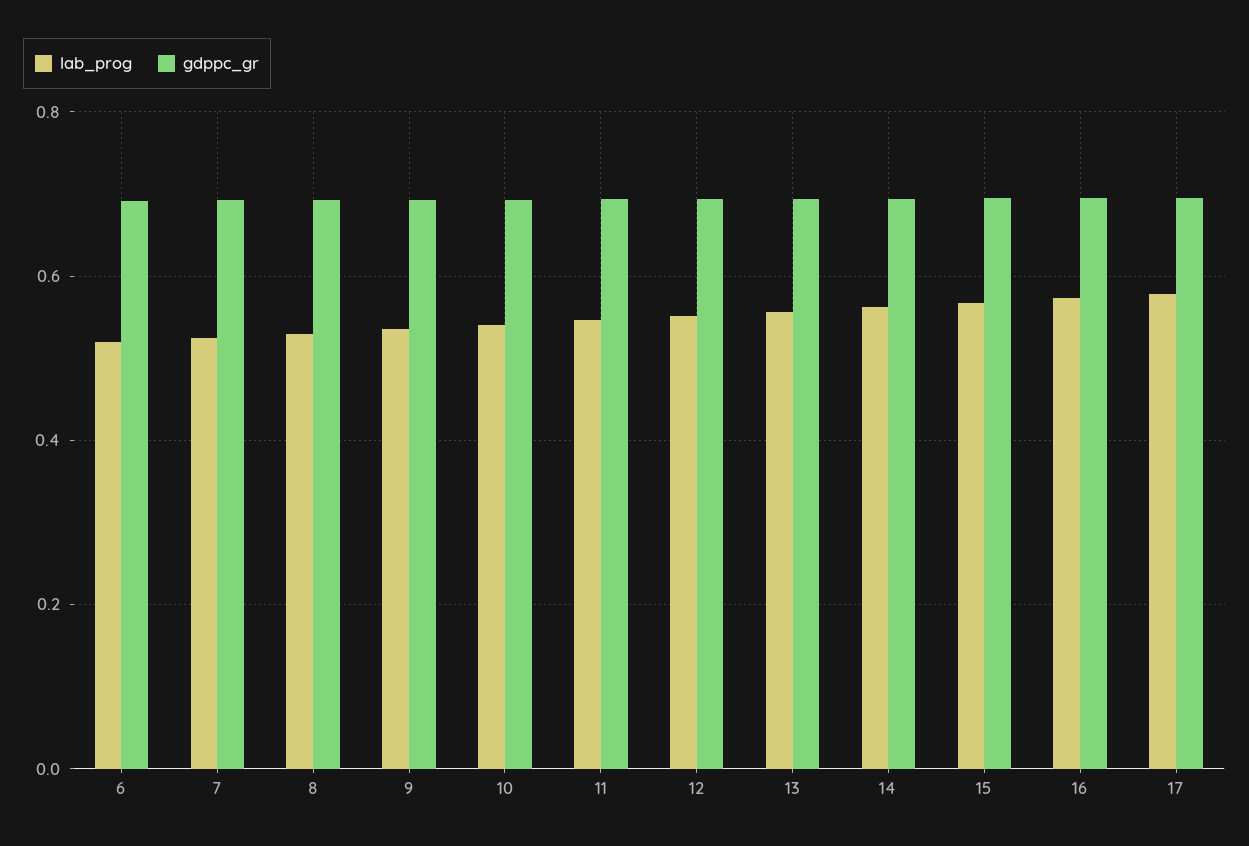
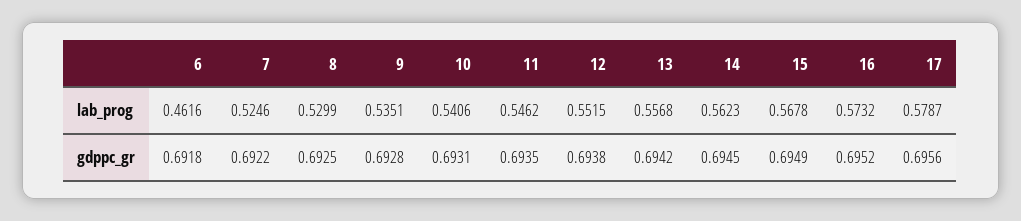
lab_prog, 6: 0.52 -> 0.4616

